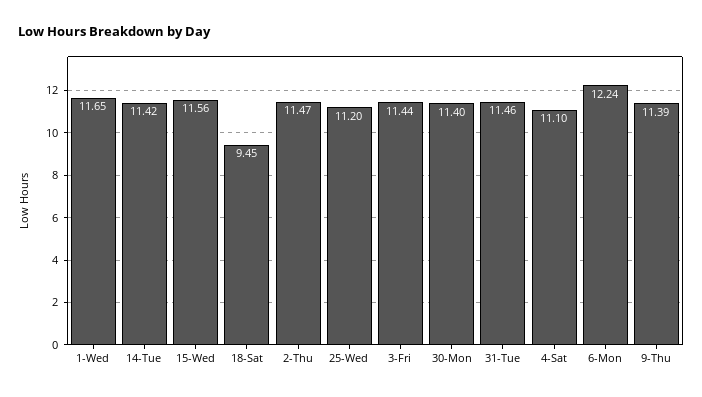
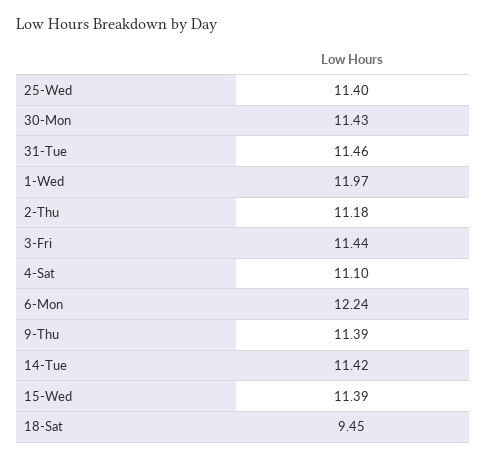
1-Wed: 11.65 -> 11.97
15-Wed: 11.56 -> 11.39
2-Thu: 11.47 -> 11.18
25-Wed: 11.2 -> 11.4
30-Mon: 11.4 -> 11.43

